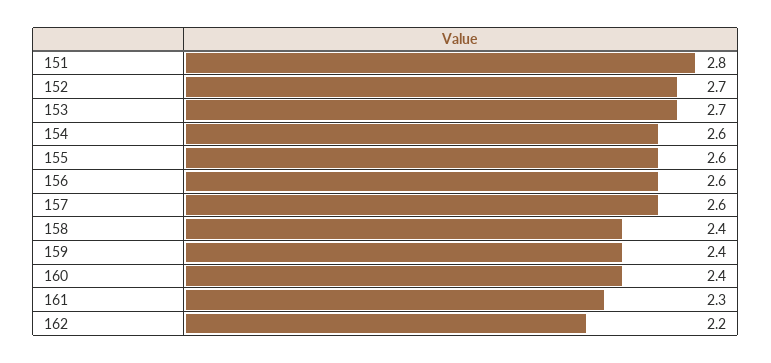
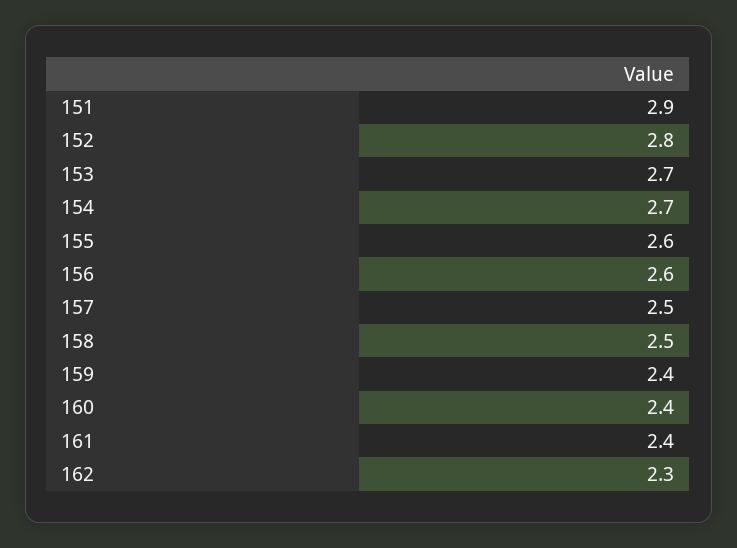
151: 2.8 -> 2.9
152: 2.7 -> 2.8
154: 2.6 -> 2.7
157: 2.6 -> 2.5
158: 2.4 -> 2.5
161: 2.3 -> 2.4
162: 2.2 -> 2.3

